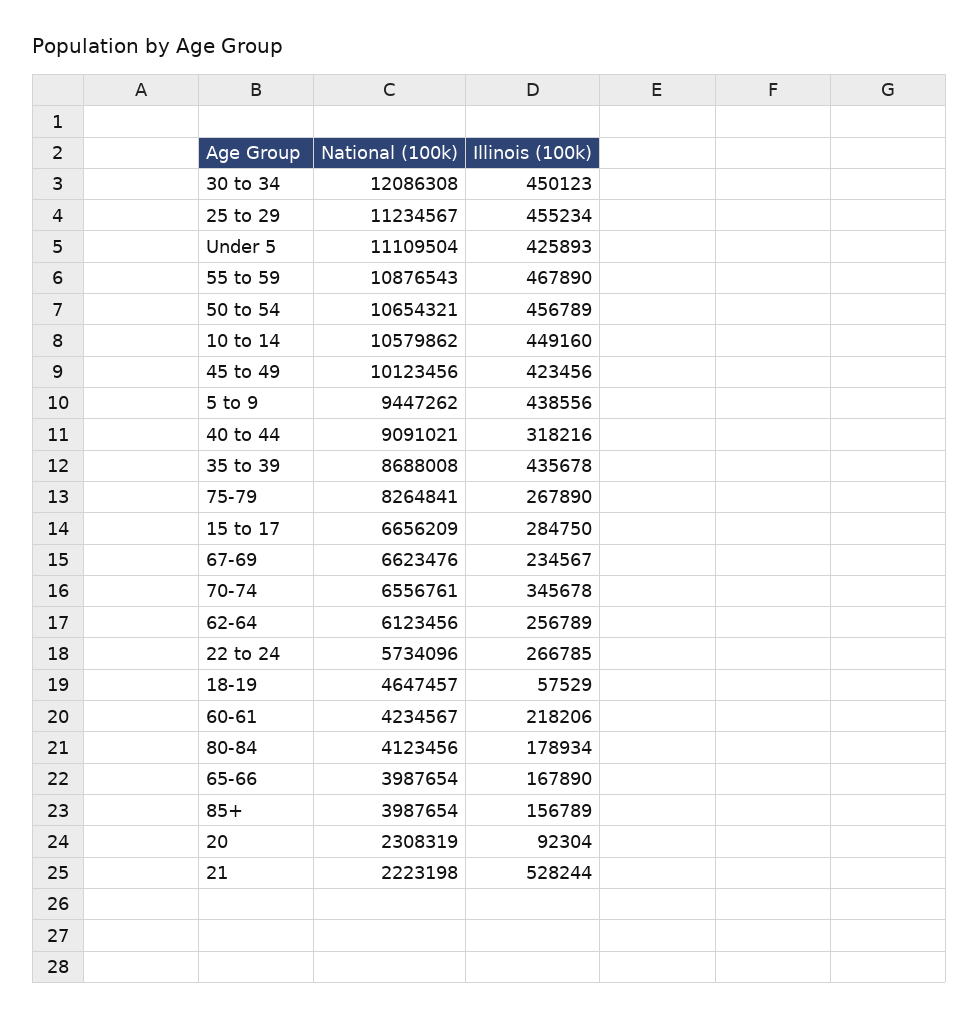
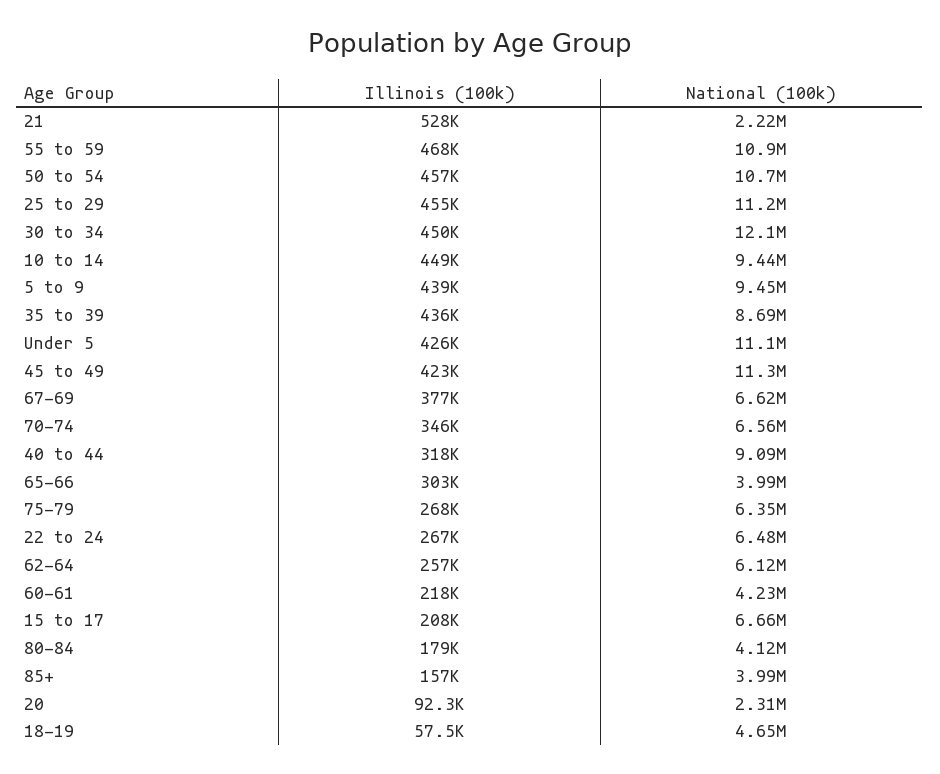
National (100k), 10 to 14: 10579862 -> 9440000
National (100k), 45 to 49: 10123456 -> 11300000
National (100k), 75-79: 8264841 -> 6350000
Illinois (100k), 15 to 17: 284750 -> 208000
Illinois (100k), 67-69: 234567 -> 377000
National (100k), 22 to 24: 5734096 -> 6480000
Illinois (100k), 65-66: 167890 -> 303000

